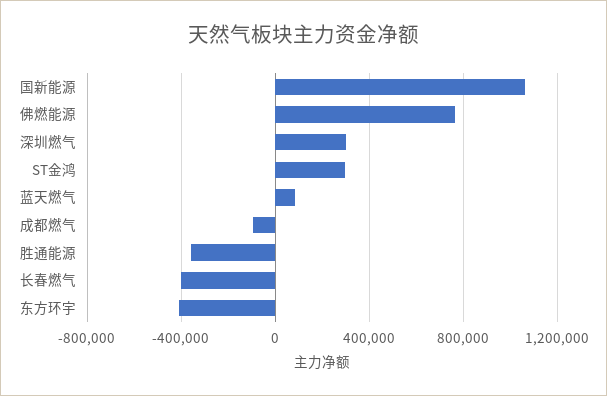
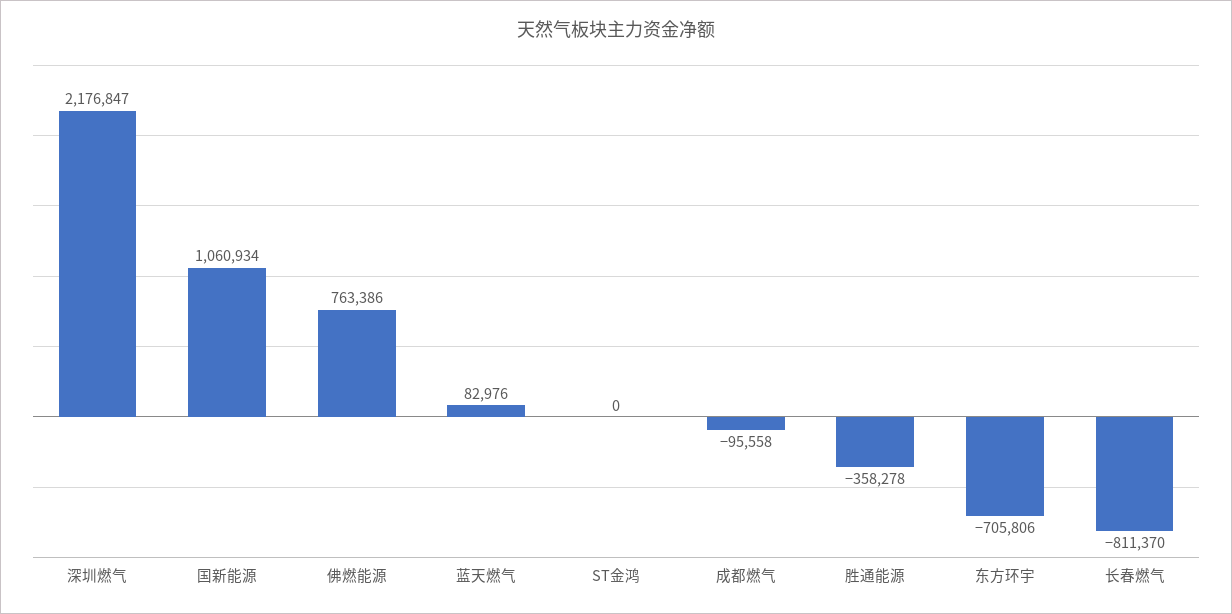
深圳燃气: 300000 -> 2176847
ST金鸿: 300000 -> 0
长春燃气: -400000 -> -811370
东方环宇: -400000 -> -705806

